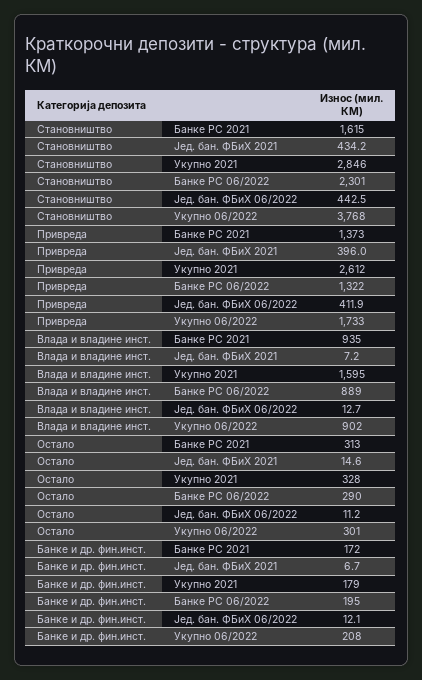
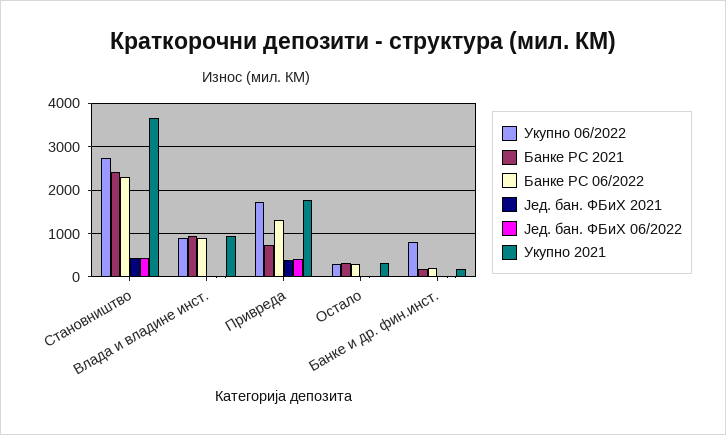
Банке РС 2021, Становништвo: 1615 -> 2400
Укупно 2021, Становништвo: 2846 -> 3600
Укупно 06/2022, Становништвo: 3768 -> 2800
Банке РС 2021, Привреда: 1373 -> 800
Укупно 2021, Привреда: 2612 -> 1800
Укупно 2021, Влада и владине инст.: 1595 -> 1000
Укупно 06/2022, Банке и др. фин.инст.: 208 -> 800

